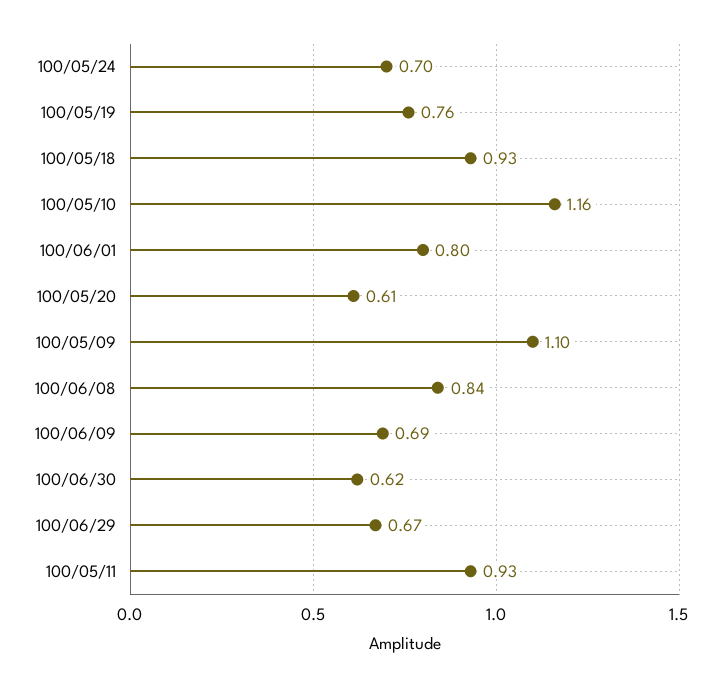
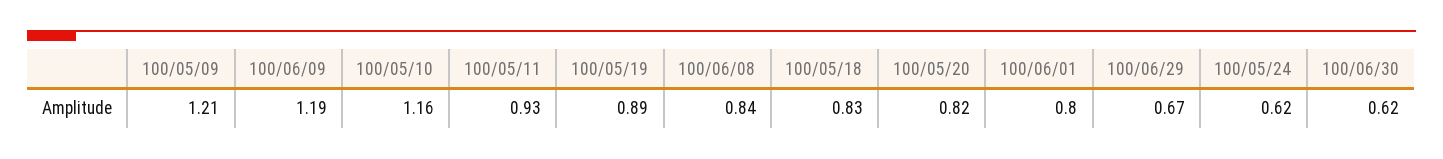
100/05/24: 0.7 -> 0.62
100/05/19: 0.76 -> 0.89
100/05/18: 0.93 -> 0.83
100/05/20: 0.61 -> 0.82
100/05/09: 1.1 -> 1.21
100/06/09: 0.69 -> 1.19

